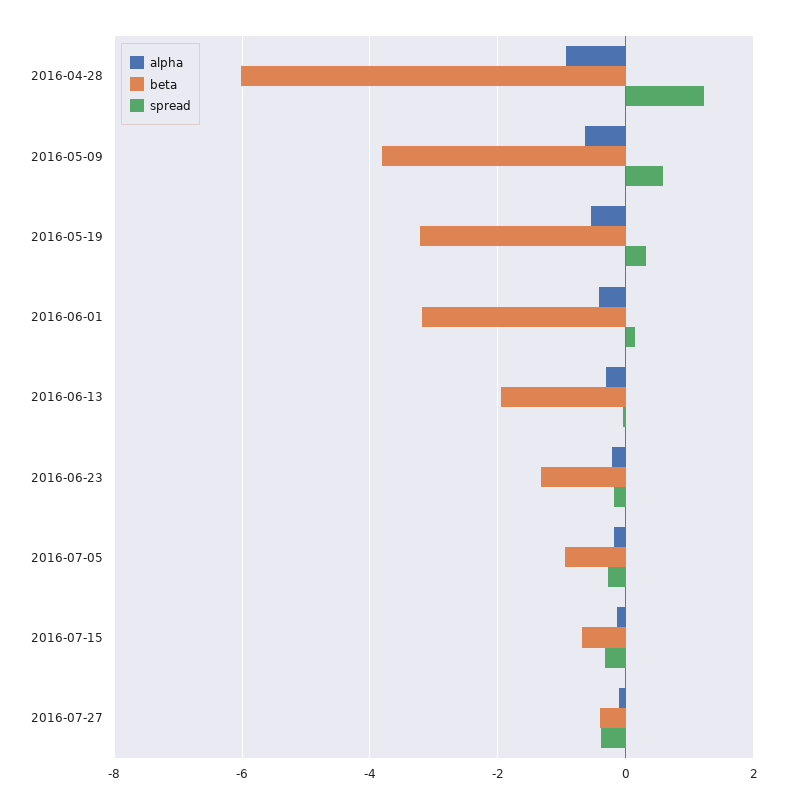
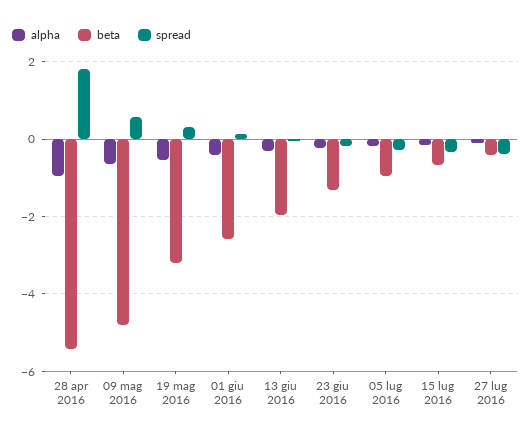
beta, 2016-04-28: -6 -> -5.4
spread, 2016-04-28: 1.2 -> 1.8
beta, 2016-05-09: -3.8 -> -4.8
beta, 2016-06-01: -3.2 -> -2.6

